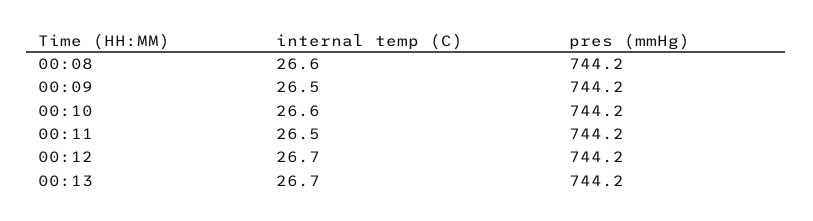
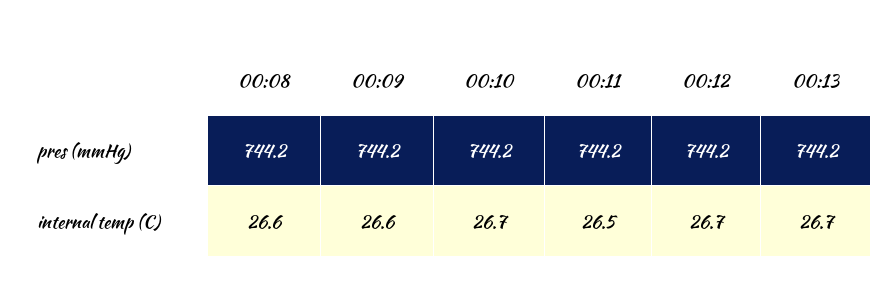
internal temp (C), 00:09: 26.5 -> 26.6
internal temp (C), 00:10: 26.6 -> 26.7

